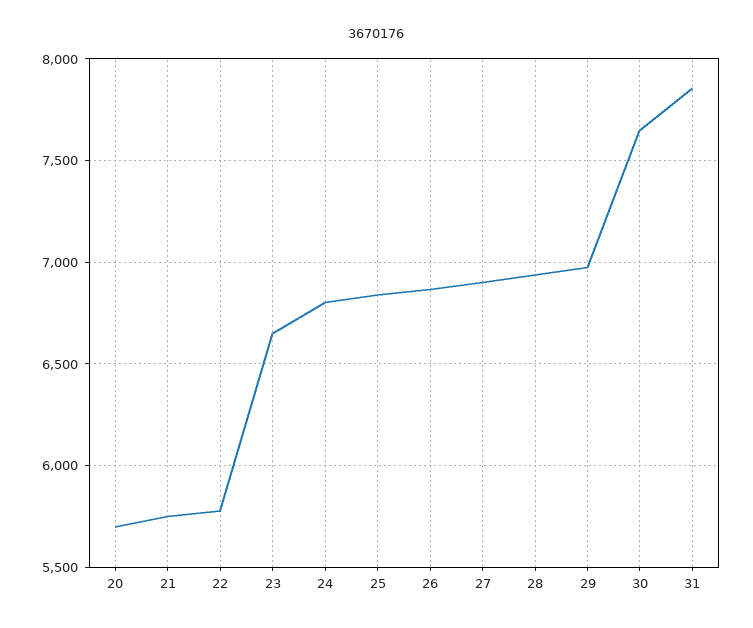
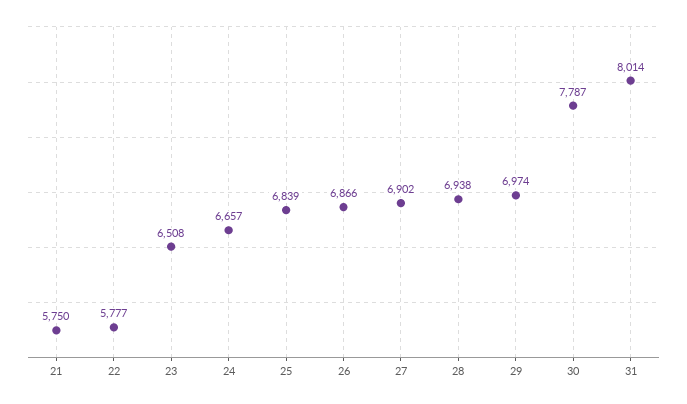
20: 5700 -> none
23: 6650 -> 6508
24: 6800 -> 6657
30: 7650 -> 7787
31: 7850 -> 8014

